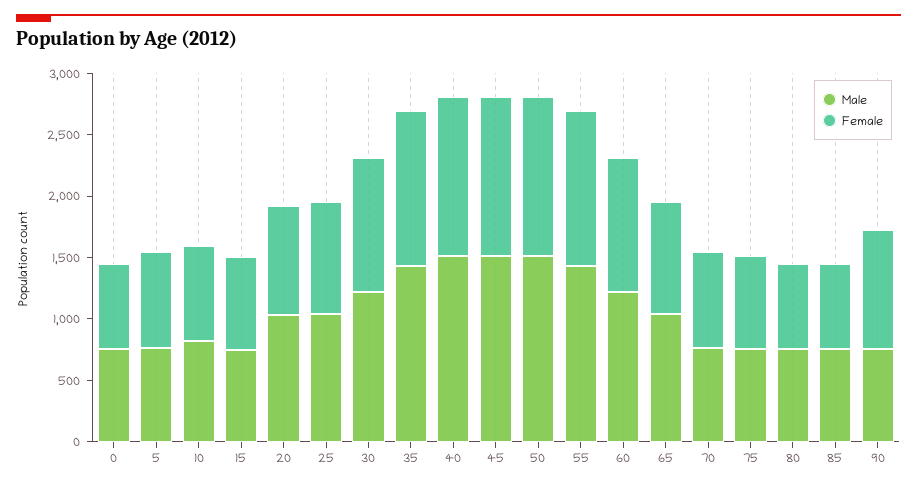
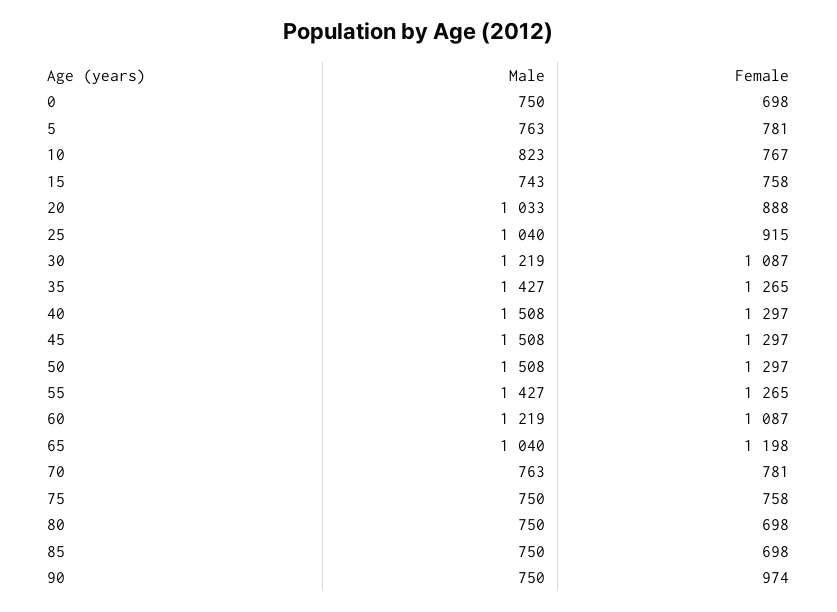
Female, 65: 900 -> 1198

